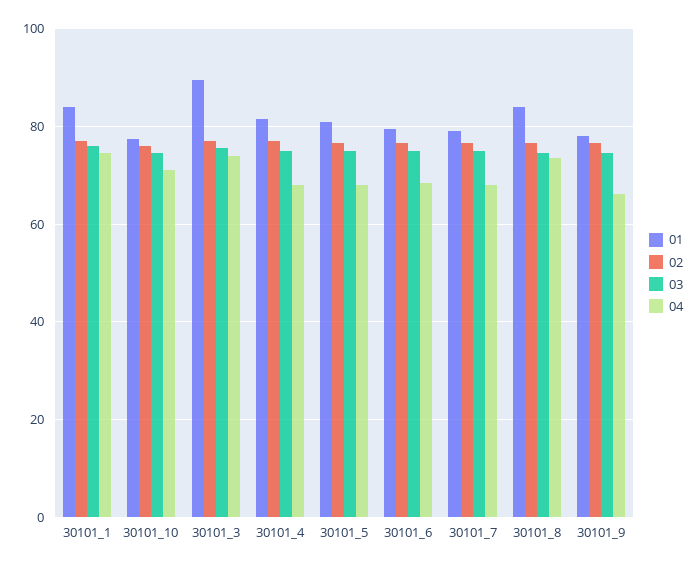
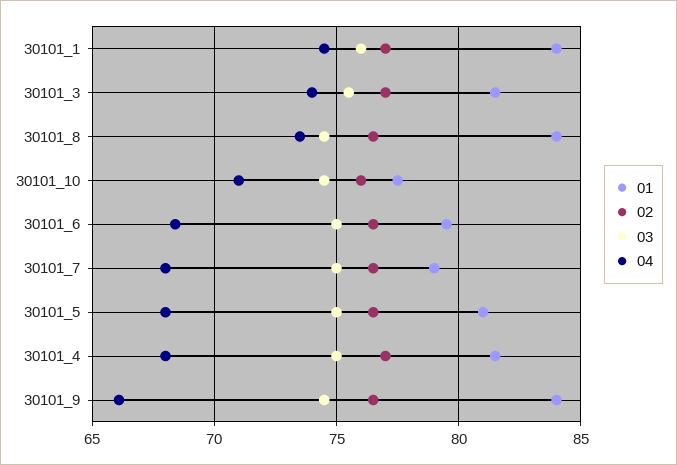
01, 30101_3: 90 -> 81.5
01, 30101_9: 78 -> 84

